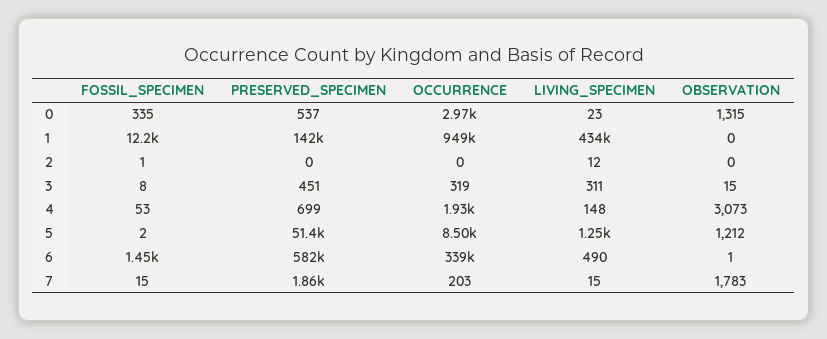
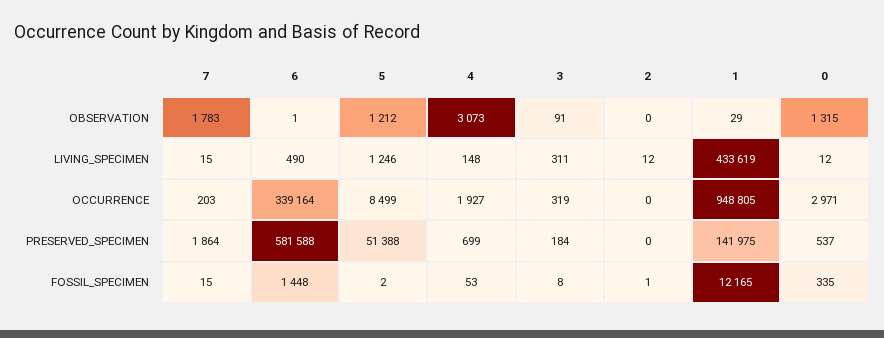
LIVING_SPECIMEN, 0: 23 -> 12
OBSERVATION, 1: 0 -> 29
PRESERVED_SPECIMEN, 3: 451 -> 184
OBSERVATION, 3: 15 -> 91

